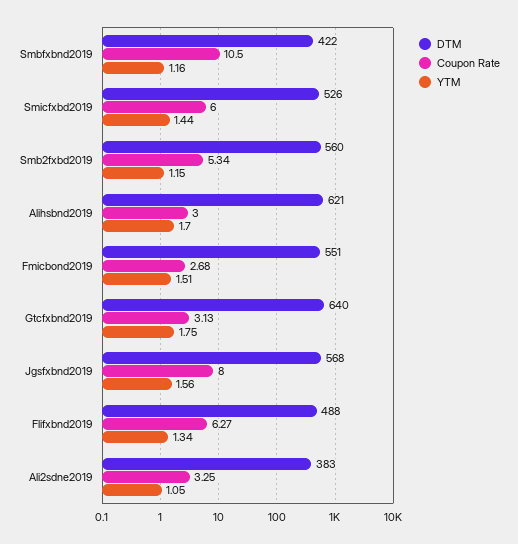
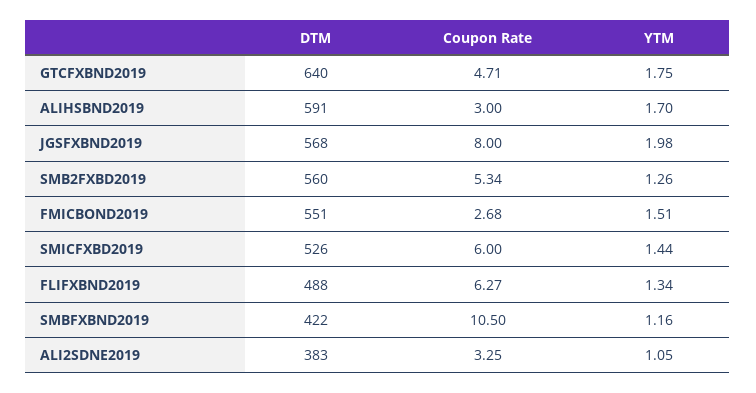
YTM, Smb2fxbd2019: 1.15 -> 1.26
DTM, Alihsbnd2019: 621 -> 591
Coupon Rate, Gtcfxbnd2019: 3.13 -> 4.71
YTM, Jgsfxbnd2019: 1.56 -> 1.98

